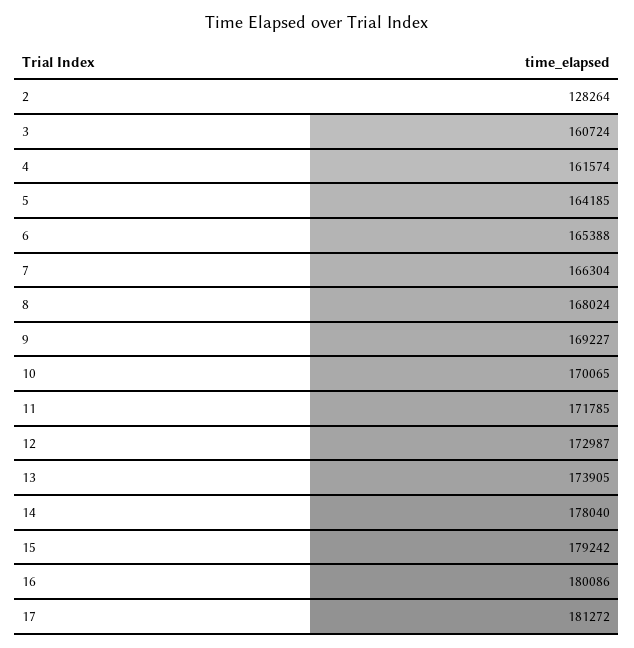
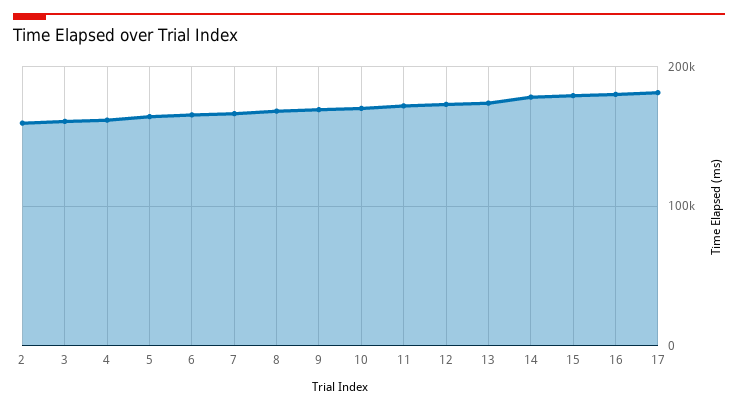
2: 128264 -> 160000

